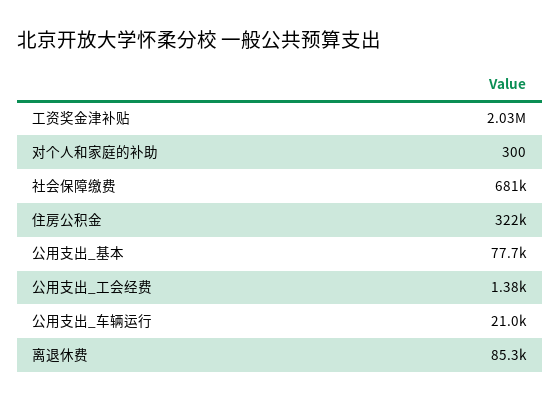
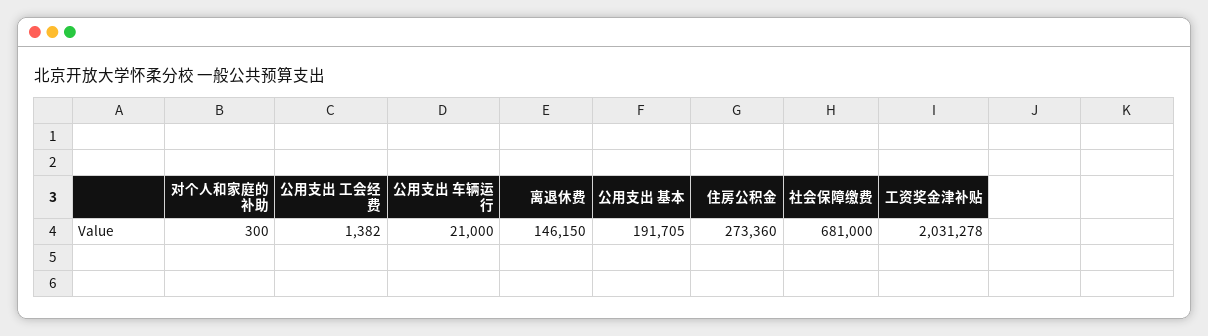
住房公积金: 322000 -> 273360
公用支出_基本: 77700 -> 191705
离退休费: 85300 -> 146150

